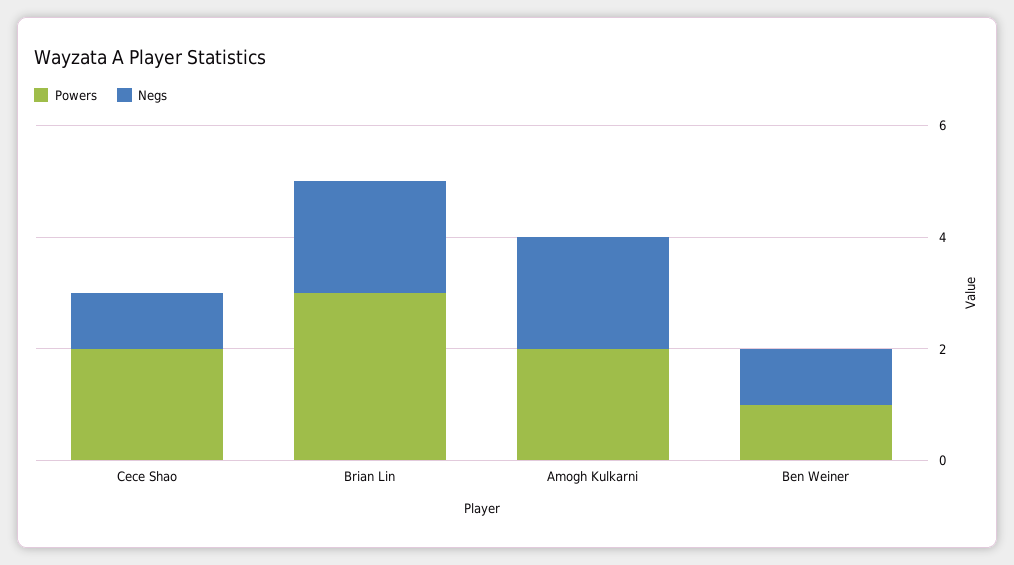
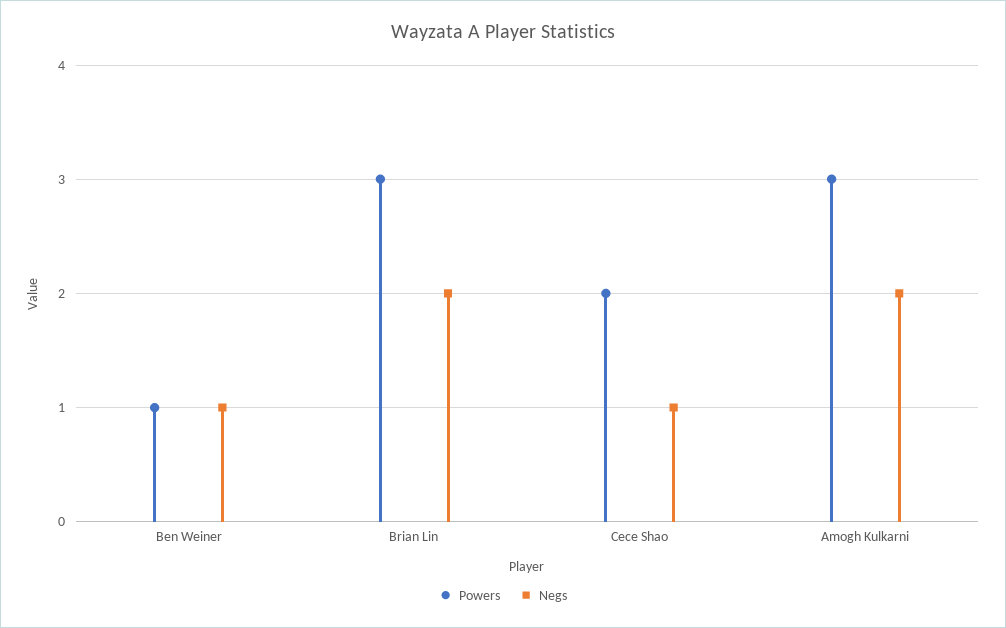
Powers, Amogh Kulkarni: 2 -> 3

